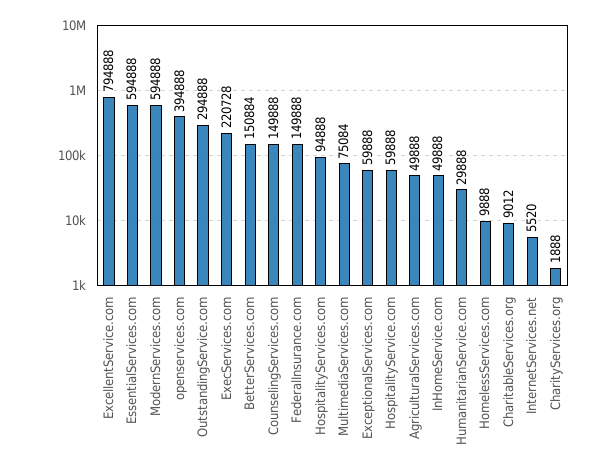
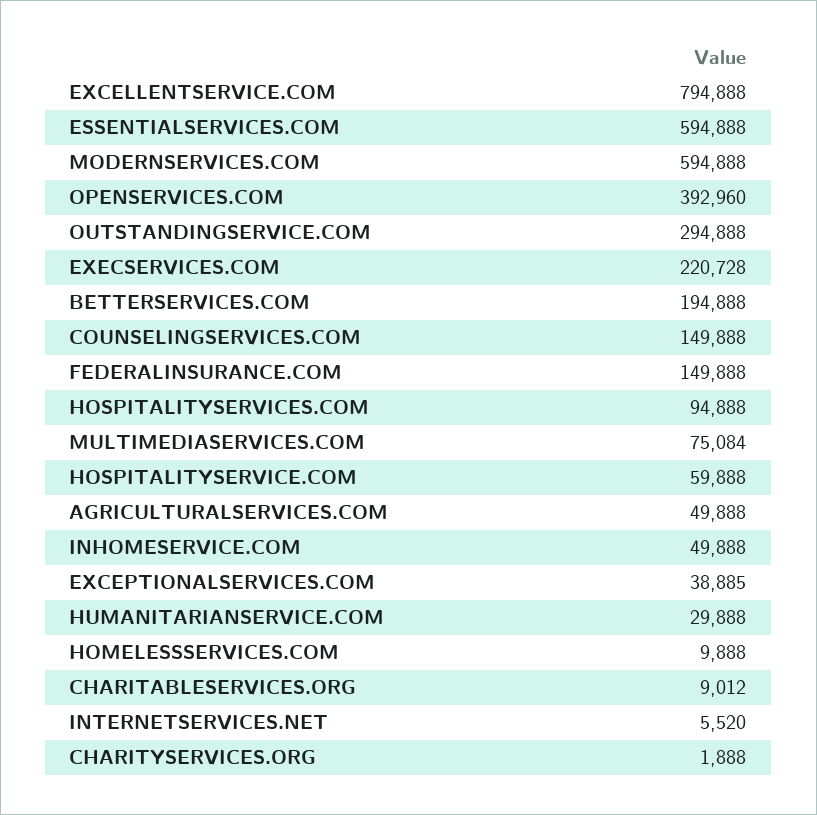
openservices.com: 394888 -> 392960
BetterServices.com: 150884 -> 194888
ExceptionalServices.com: 59888 -> 38885

